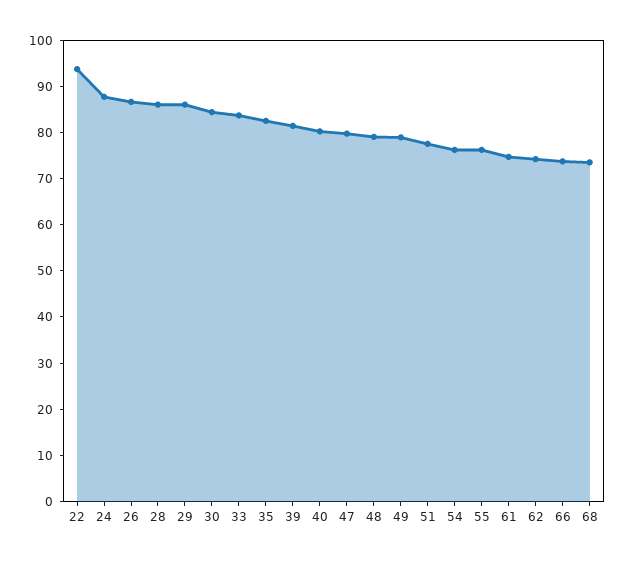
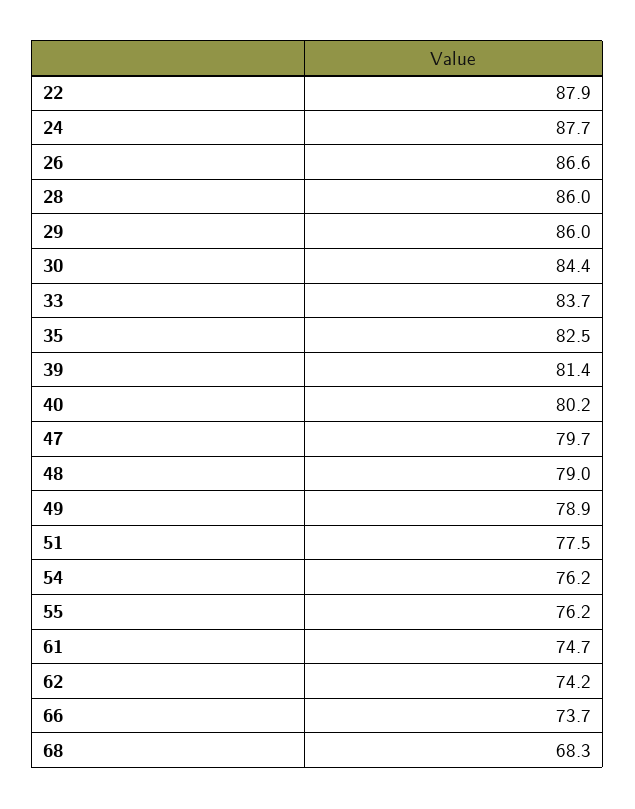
22: 94 -> 87.9
68: 74 -> 68.3

